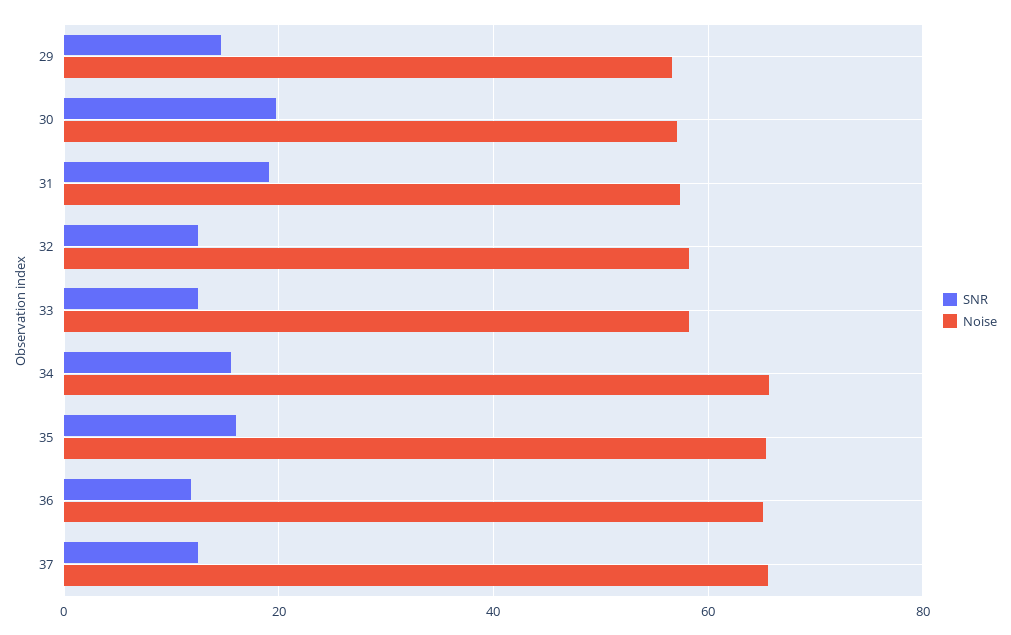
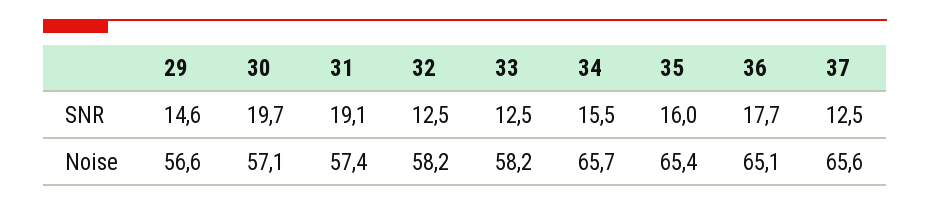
SNR, 36: 12 -> 17.7

